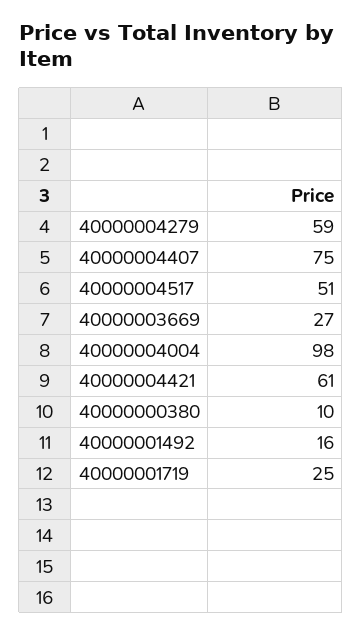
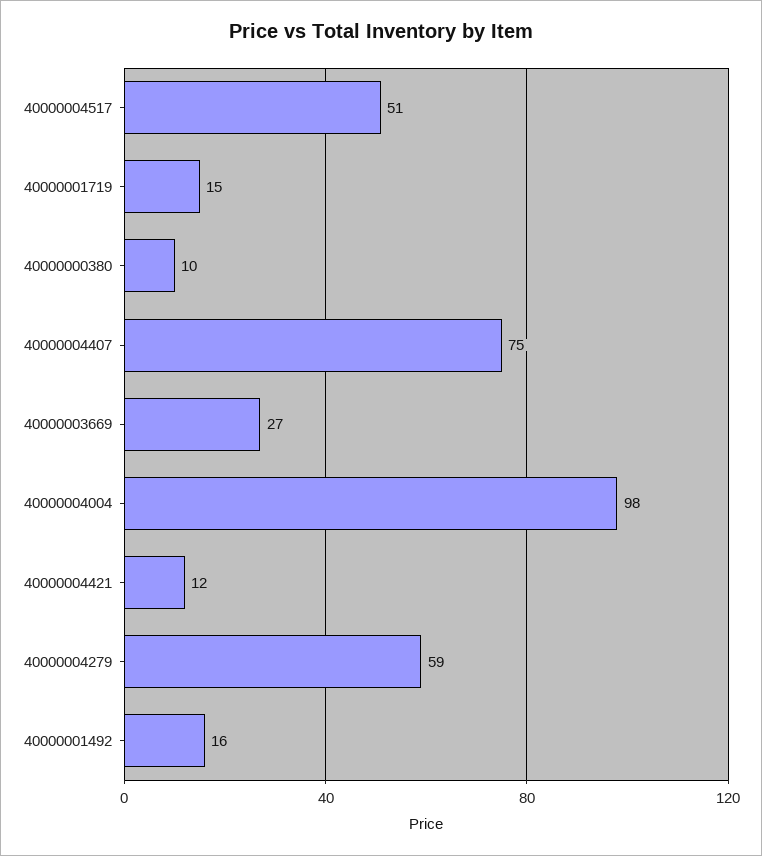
40000004421: 61 -> 12
40000001719: 25 -> 15

